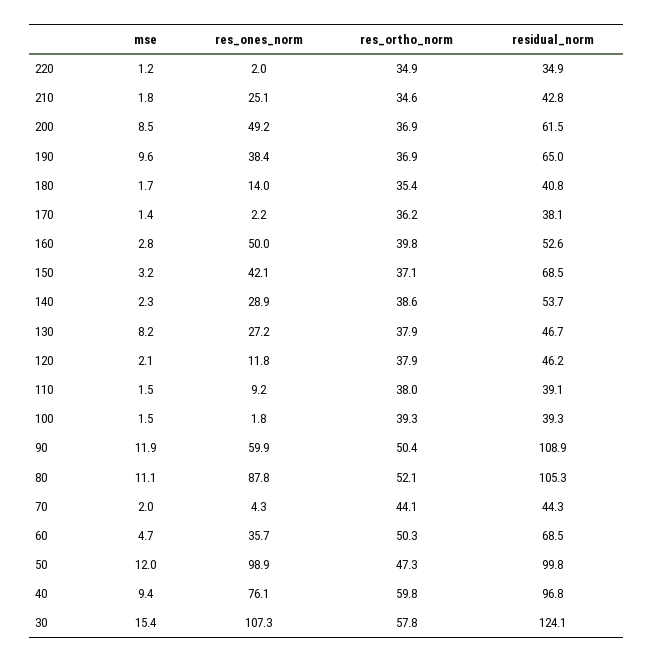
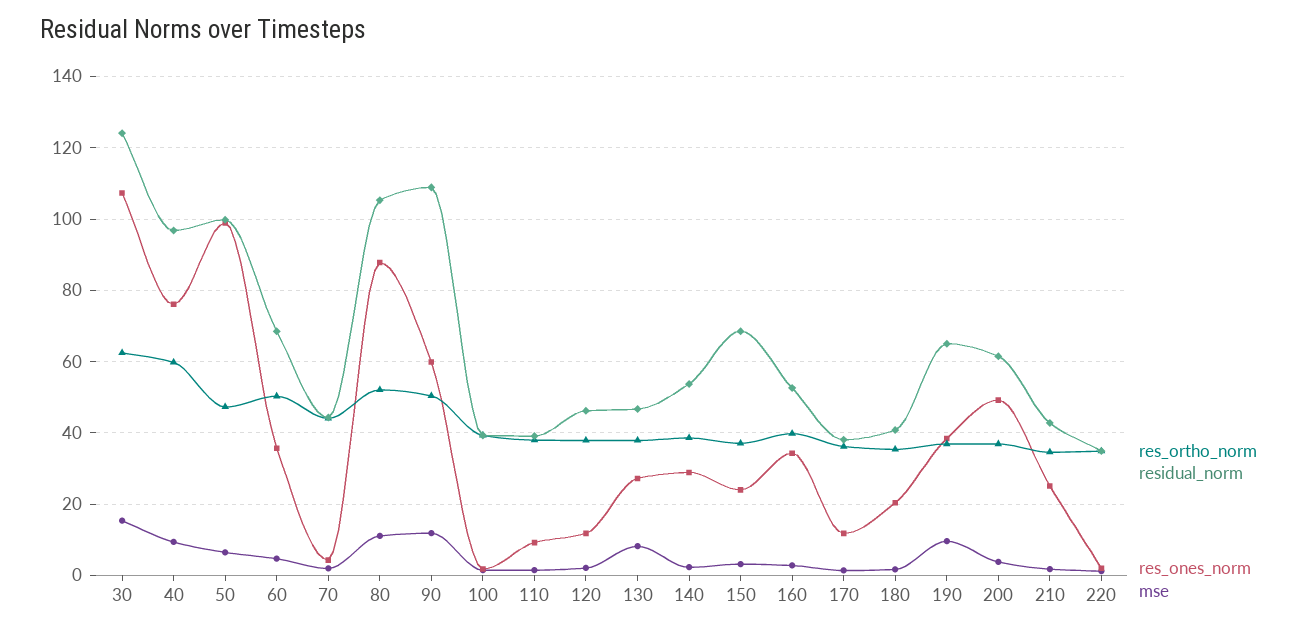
mse, 200: 8.5 -> 4
res_ones_norm, 180: 14 -> 20
res_ones_norm, 170: 2.2 -> 12
res_ones_norm, 160: 50 -> 34
res_ones_norm, 150: 42.1 -> 24
mse, 50: 12 -> 6
res_ortho_norm, 30: 57.8 -> 62

